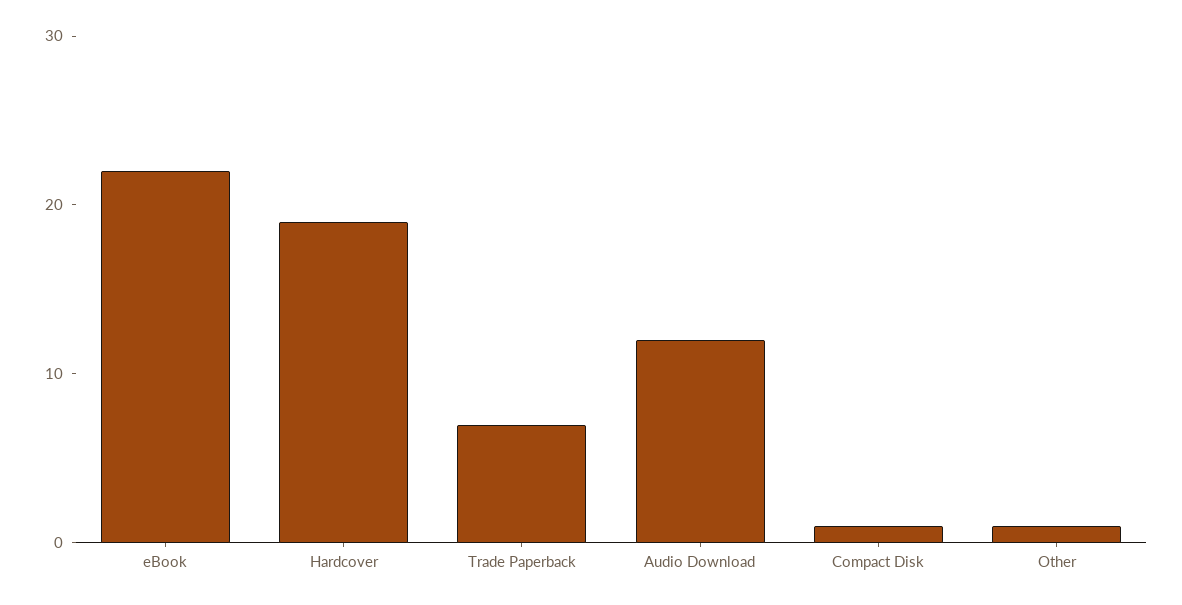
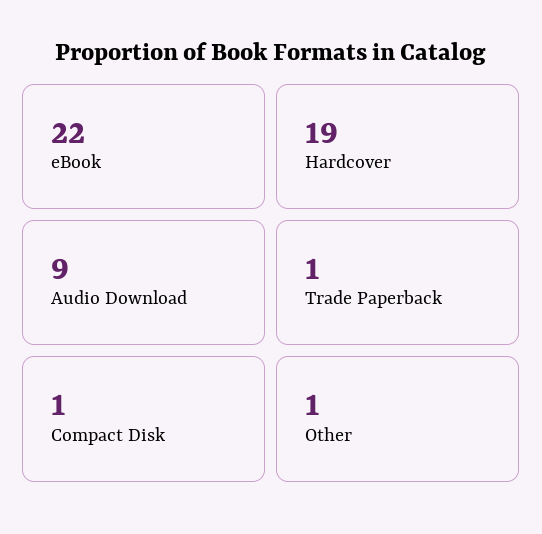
Trade Paperback: 7 -> 1
Audio Download: 12 -> 9

